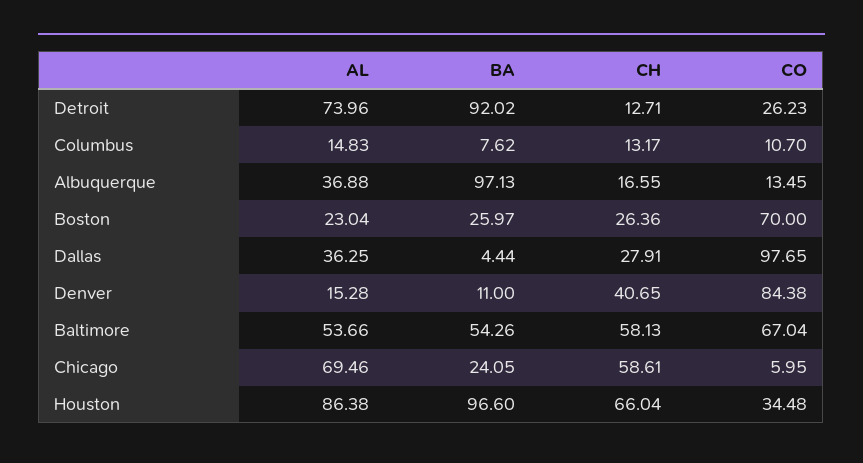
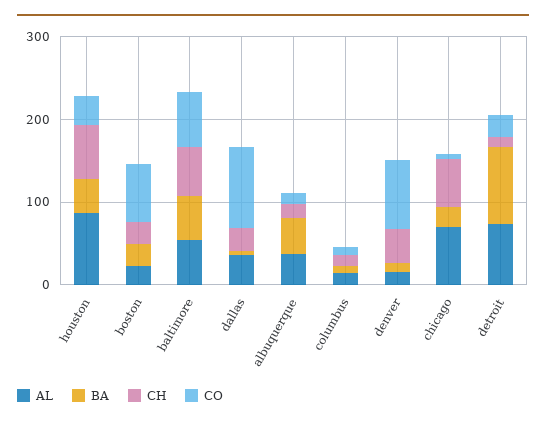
BA, Albuquerque: 97.13 -> 40
BA, Houston: 96.6 -> 40

